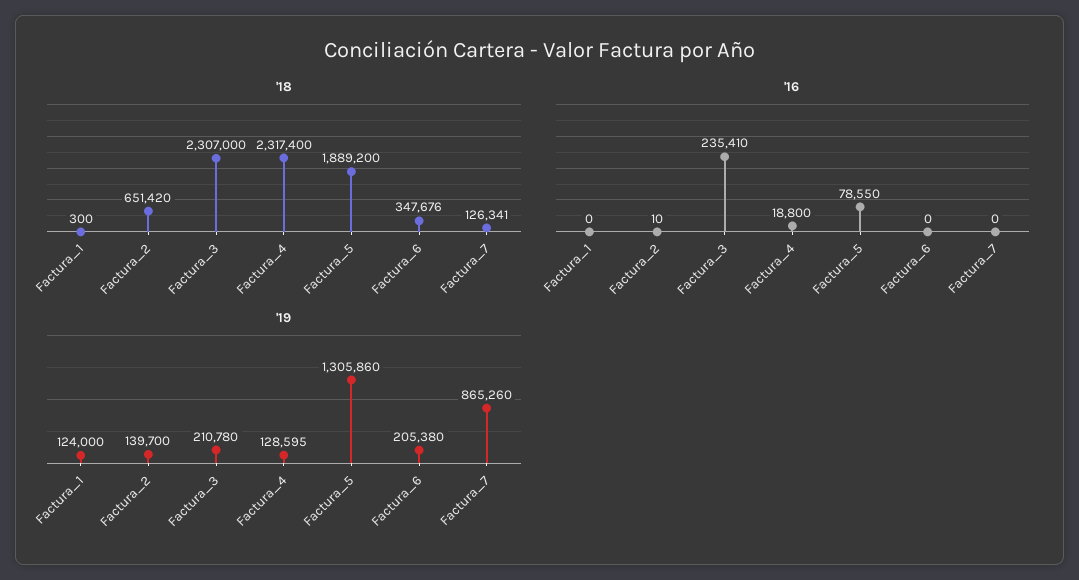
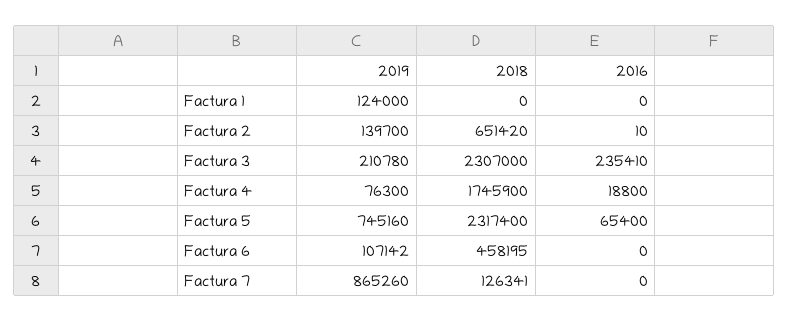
'18, Factura_1: 300 -> 0
'18, Factura_4: 2317400 -> 1745900
'18, Factura_5: 1889200 -> 2317400
'18, Factura_6: 347676 -> 458195
'16, Factura_5: 78550 -> 65400
'19, Factura_4: 128595 -> 76300
'19, Factura_5: 1305860 -> 745160
'19, Factura_6: 205380 -> 107142

